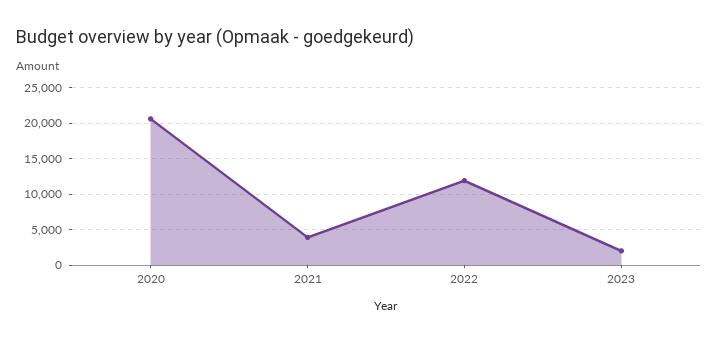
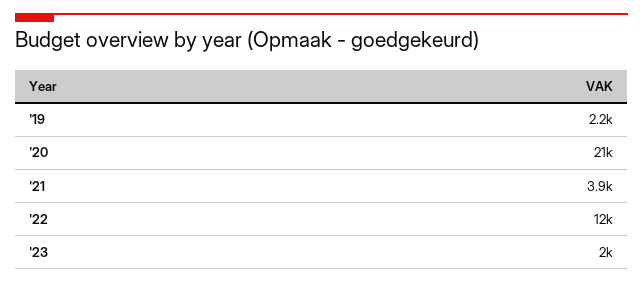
'19: none -> 2200

